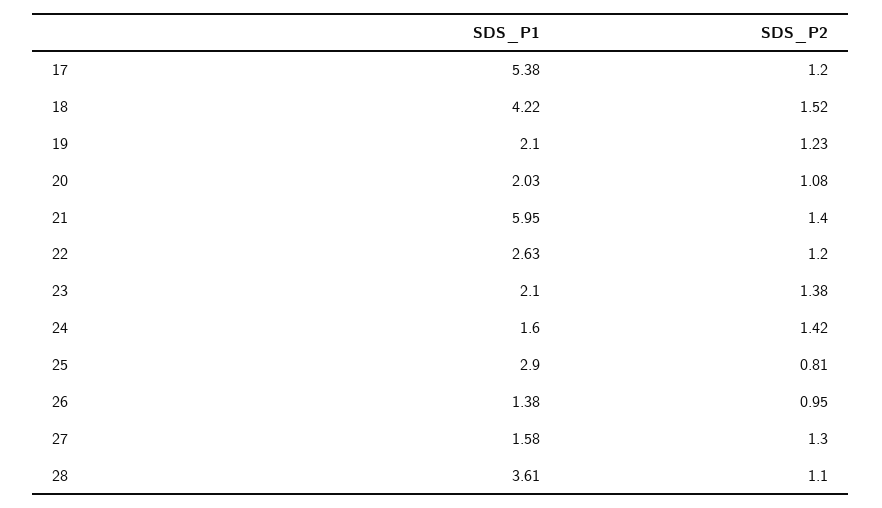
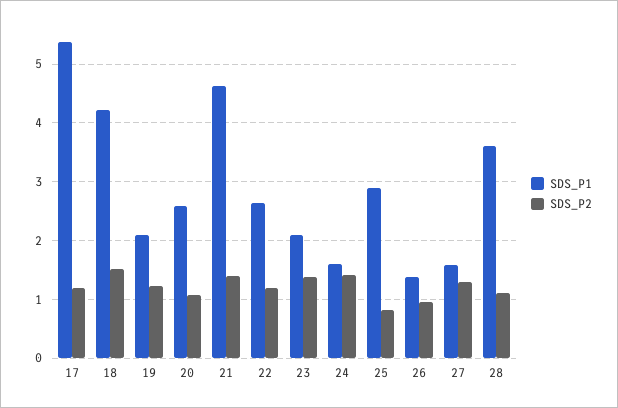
SDS_P1, 20: 2.03 -> 2.6
SDS_P1, 21: 5.95 -> 4.6

